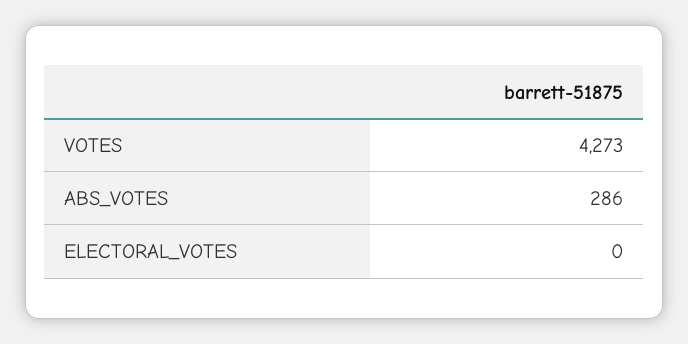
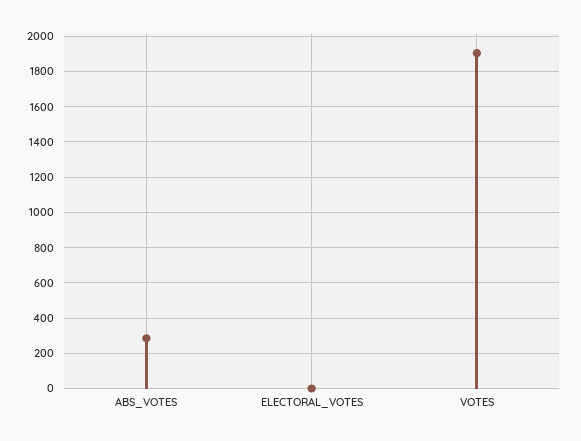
VOTES: 4273 -> 1900

